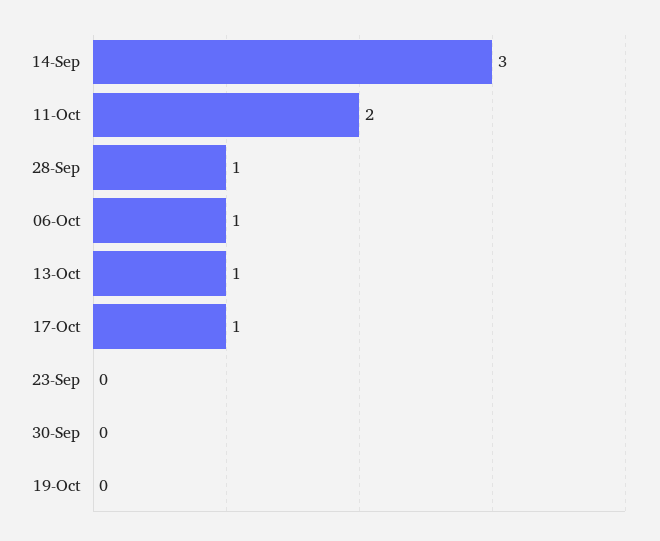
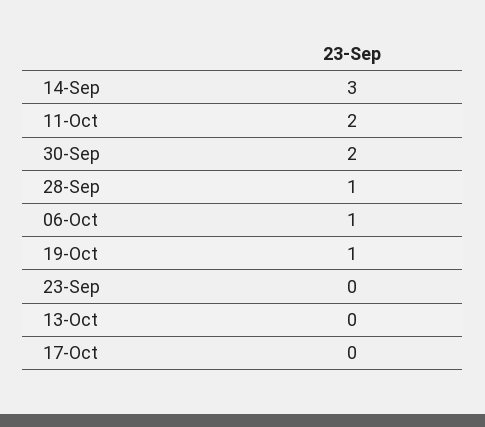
13-Oct: 1 -> 0
17-Oct: 1 -> 0
30-Sep: 0 -> 2
19-Oct: 0 -> 1

